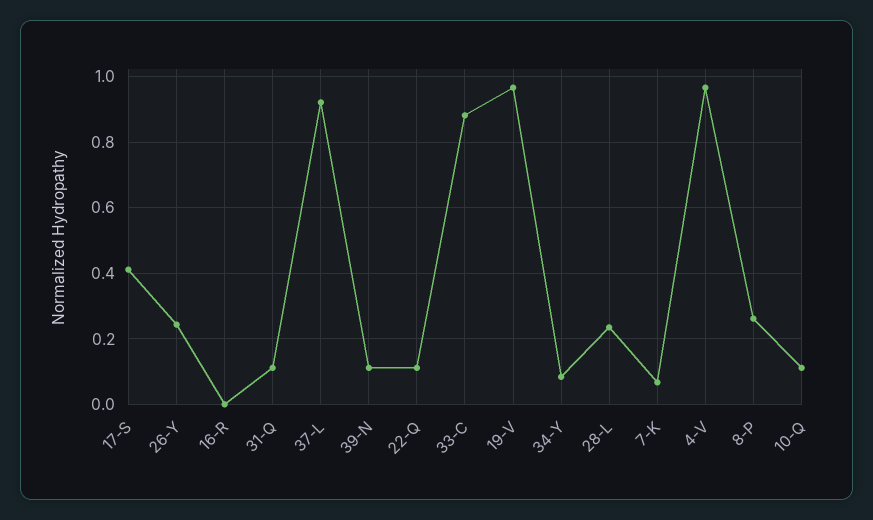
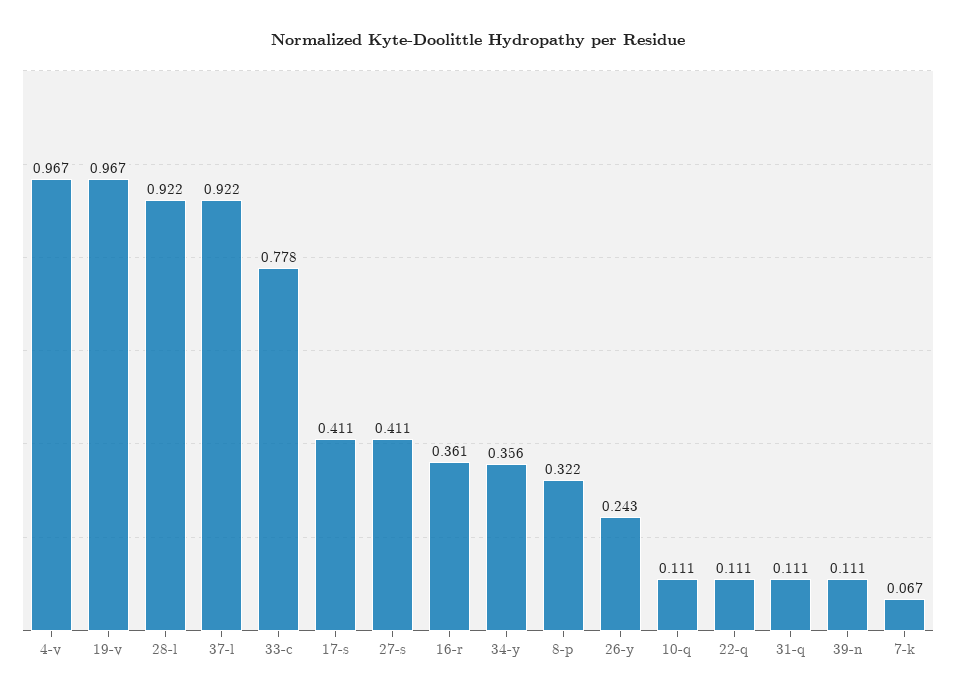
16-R: 0 -> 0.361
33-C: 0.88 -> 0.778
34-Y: 0.08 -> 0.356
28-L: 0.24 -> 0.922
8-P: 0.26 -> 0.322
27-s: none -> 0.411

